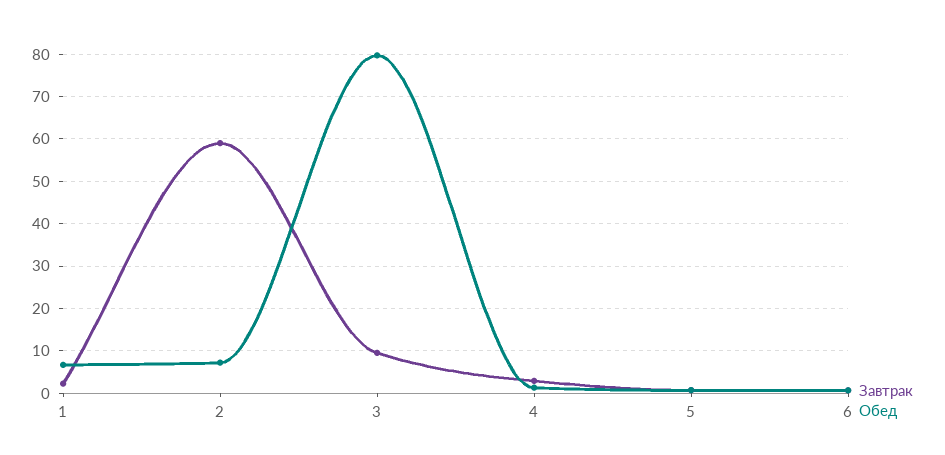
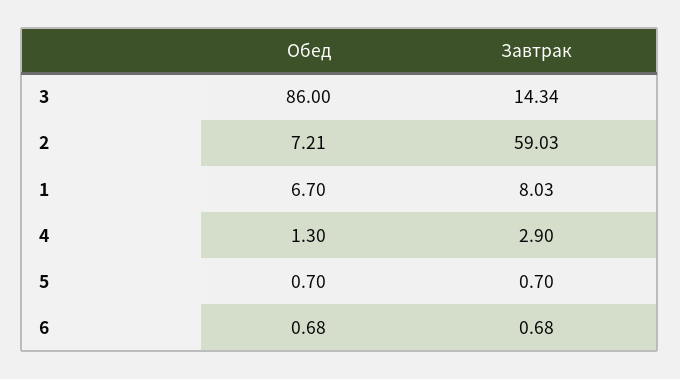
Завтрак, 1: 2 -> 8.03
Завтрак, 3: 10 -> 14.34
Обед, 3: 80 -> 86

